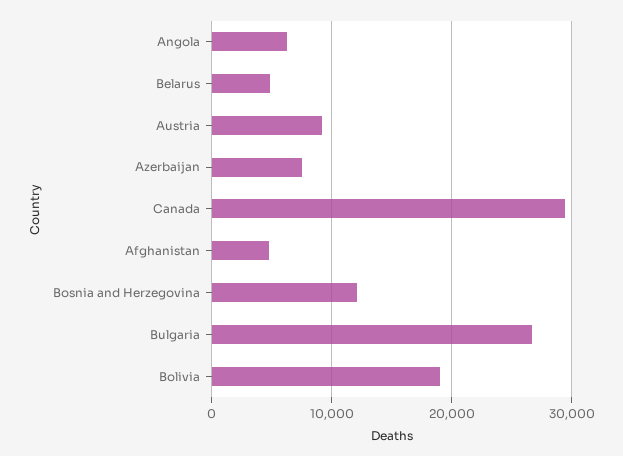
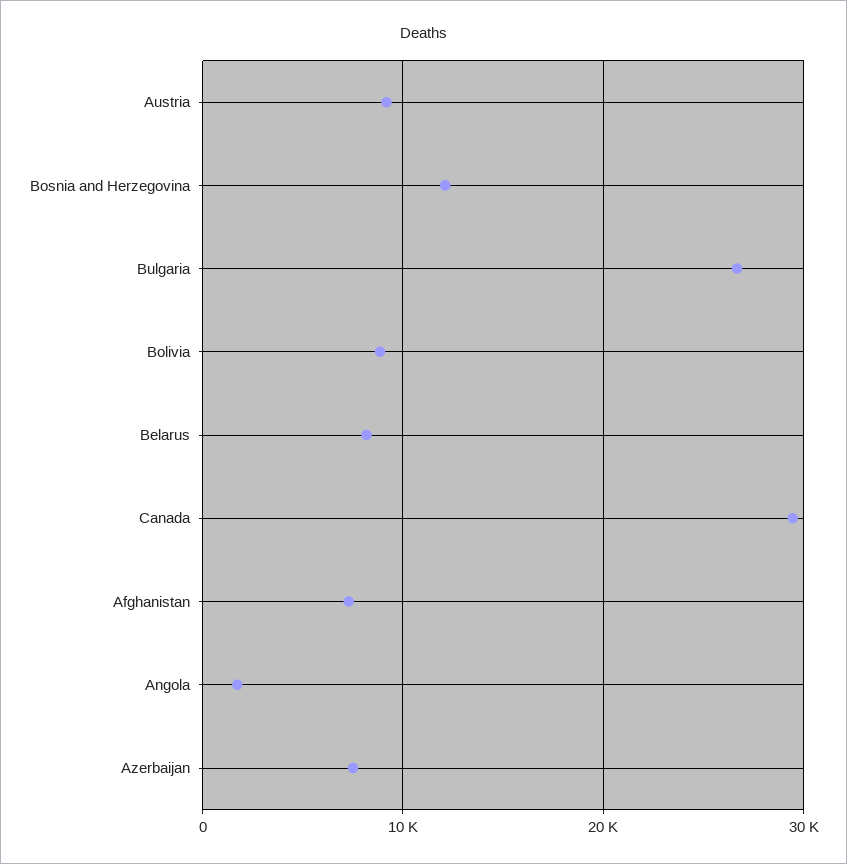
Angola: 6000 -> 2000
Belarus: 5000 -> 8000
Afghanistan: 5000 -> 7000
Bolivia: 19000 -> 9000

